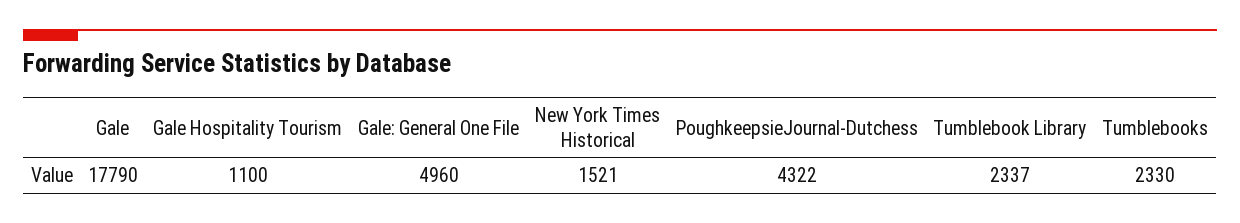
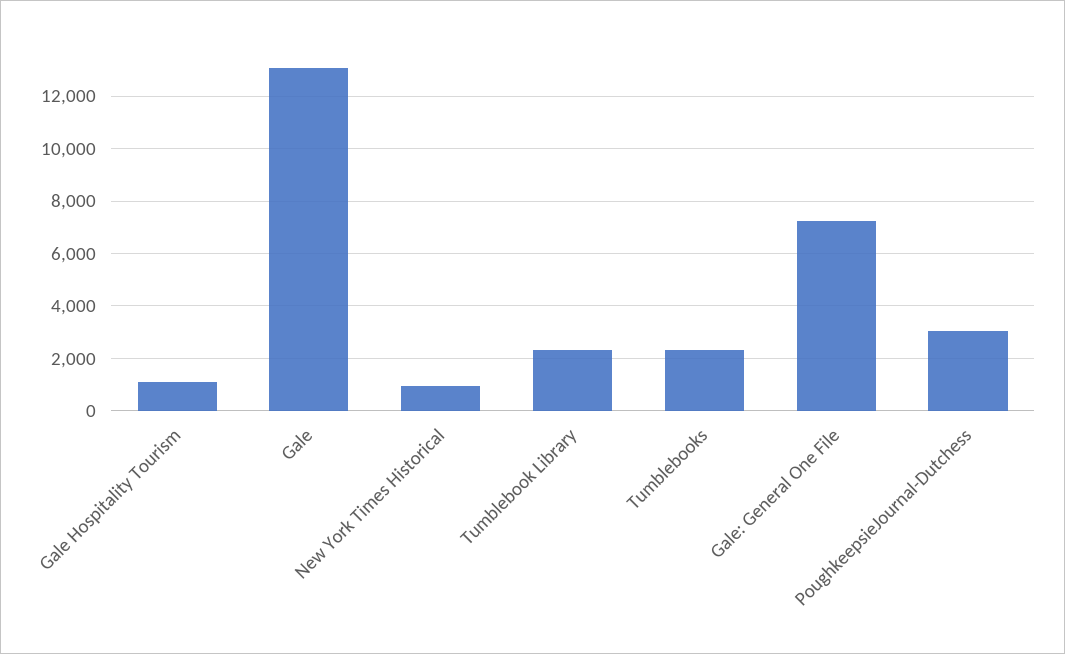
Gale: 17790 -> 13000
Gale: General One File: 4960 -> 7250
New York Times Historical: 1521 -> 1000
PoughkeepsieJournal-Dutchess: 4322 -> 3000

